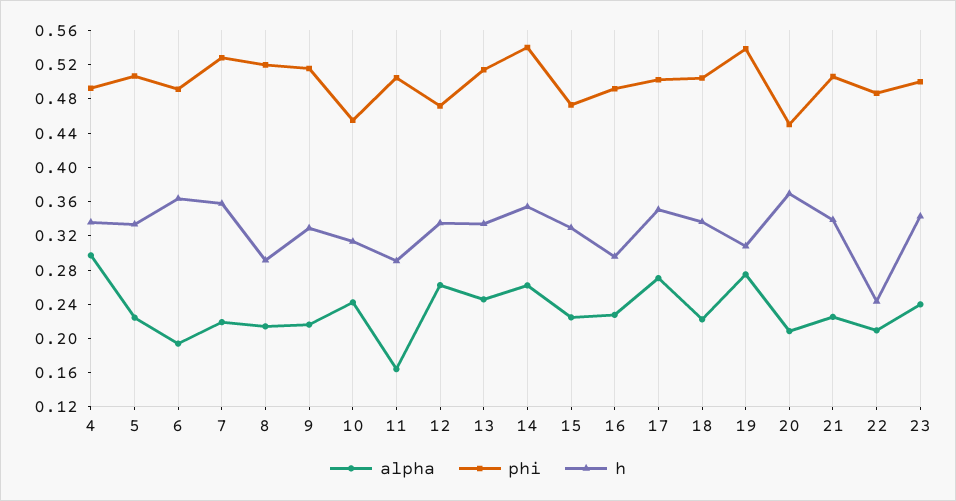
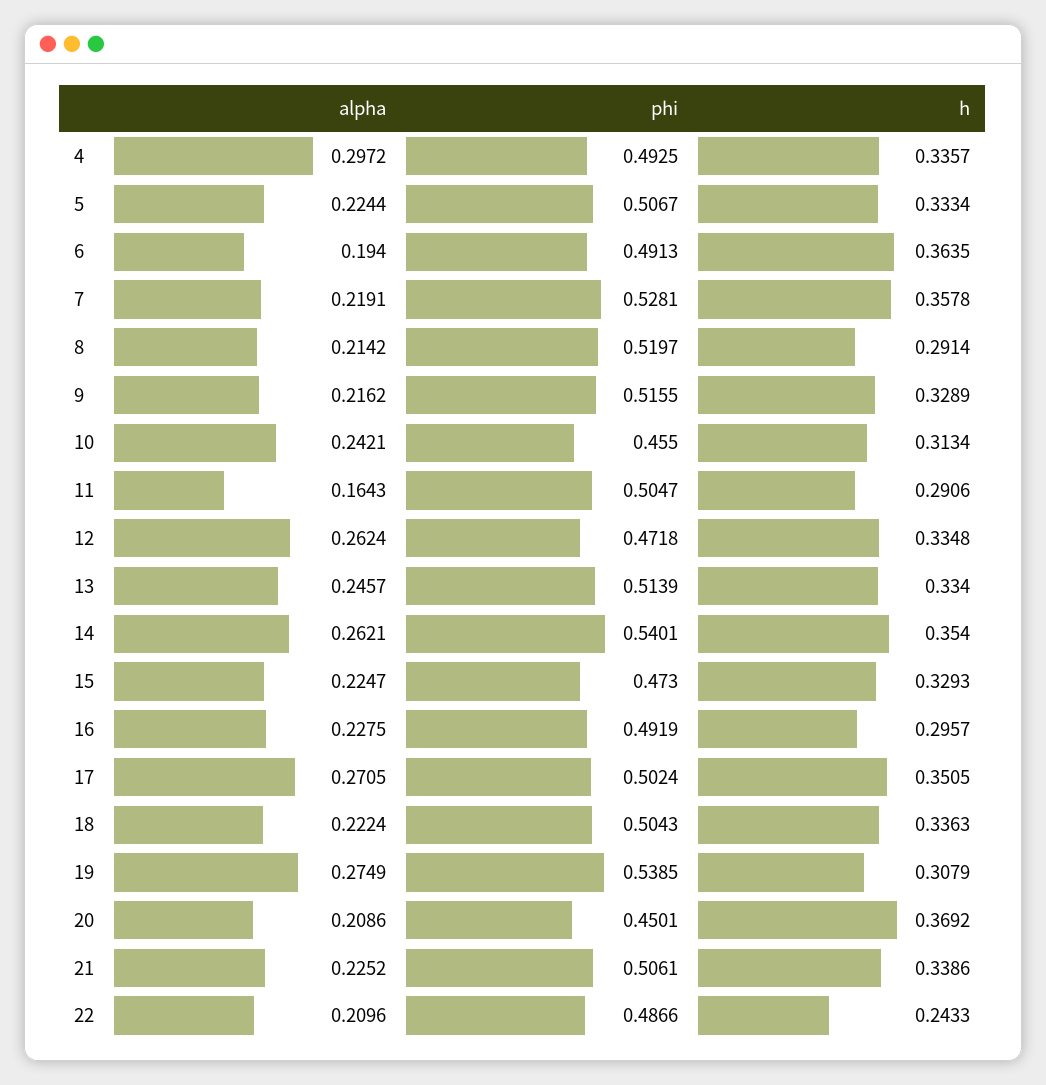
alpha, 23: 0.24 -> none
phi, 23: 0.5 -> none
h, 23: 0.34 -> none

